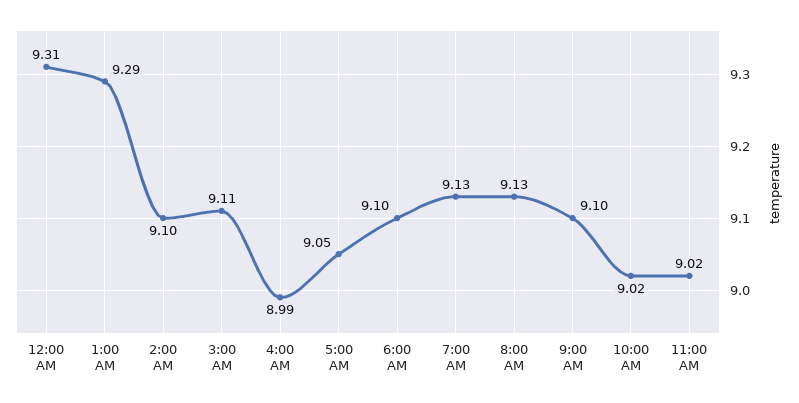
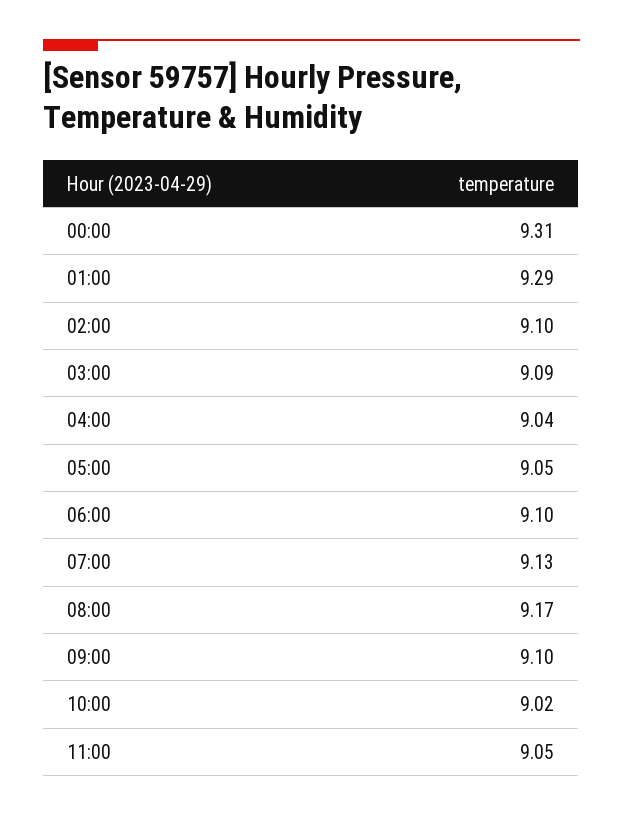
3:00 AM: 9.11 -> 9.09
4:00 AM: 8.99 -> 9.04
8:00 AM: 9.13 -> 9.17
11:00 AM: 9.02 -> 9.05

